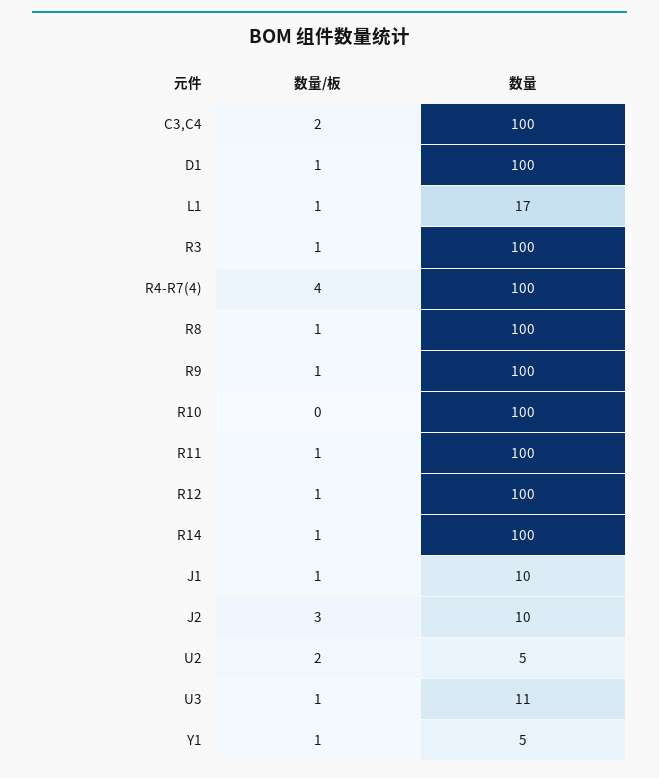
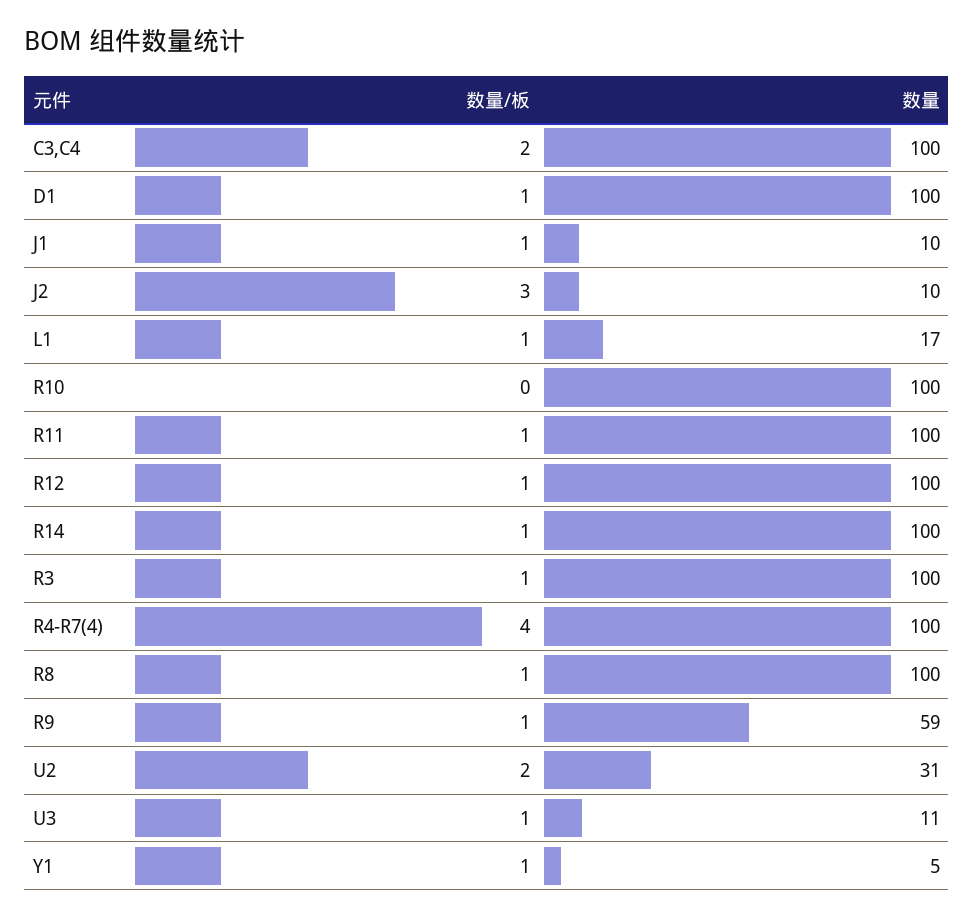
数量, R9: 100 -> 59
数量, U2: 5 -> 31

